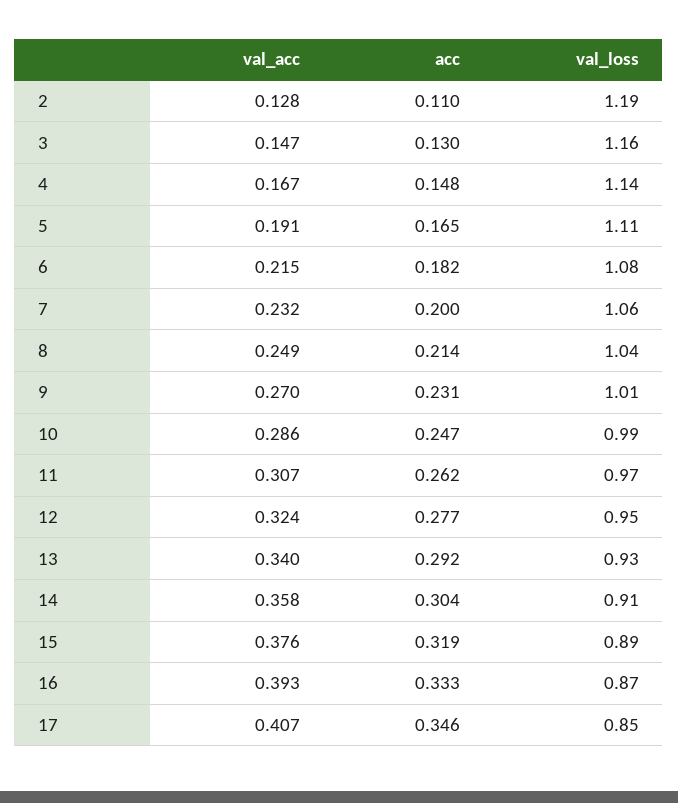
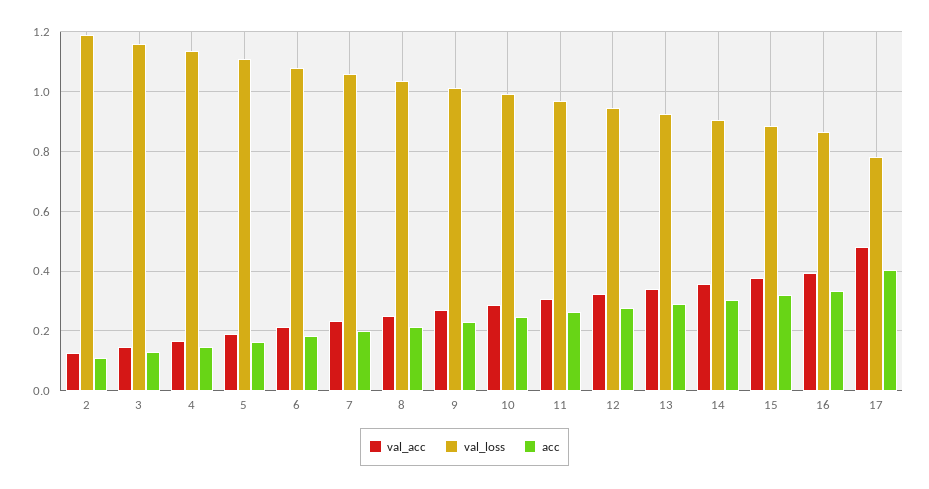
val_acc, 17: 0.407 -> 0.475
acc, 17: 0.346 -> 0.4
val_loss, 17: 0.85 -> 0.775

